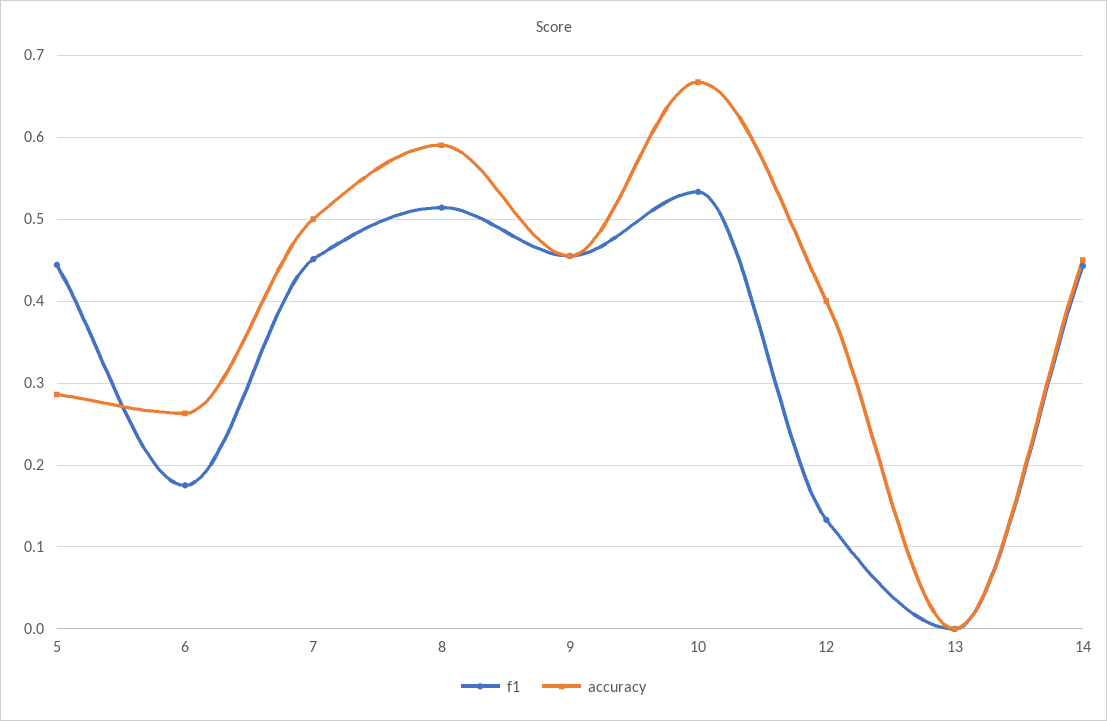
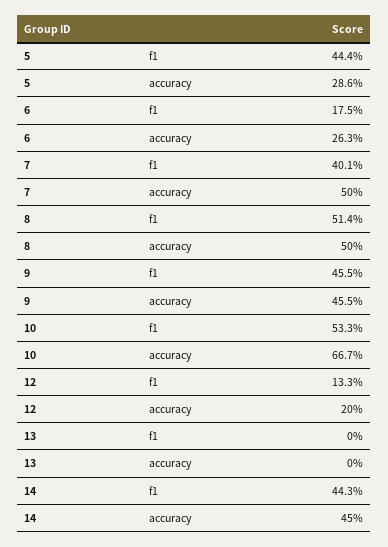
f1, 7: 0.45 -> 0.401
accuracy, 8: 0.59 -> 0.5
accuracy, 12: 0.4 -> 0.2

